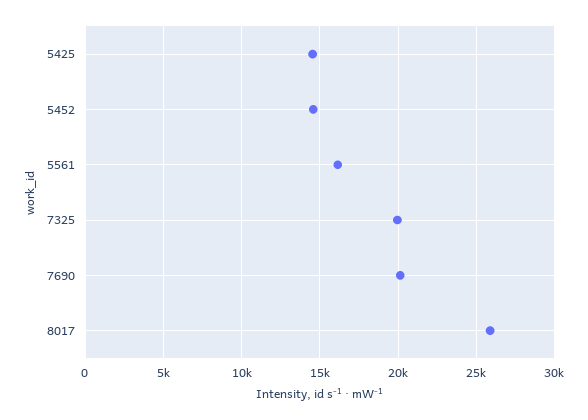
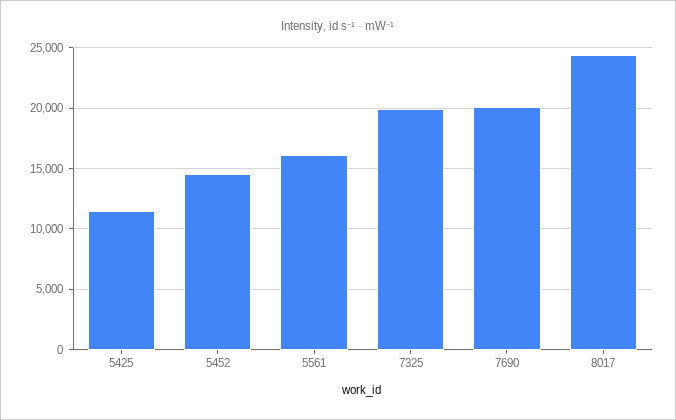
5425: 14500 -> 11500
8017: 26000 -> 24500

